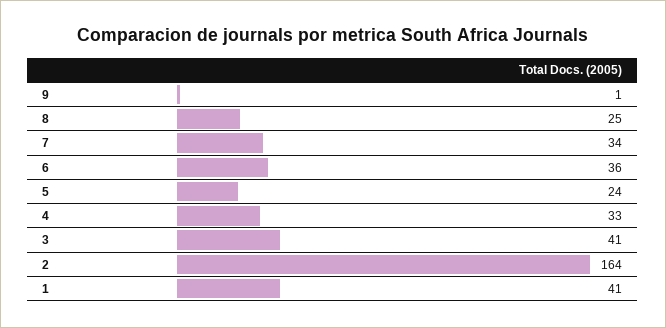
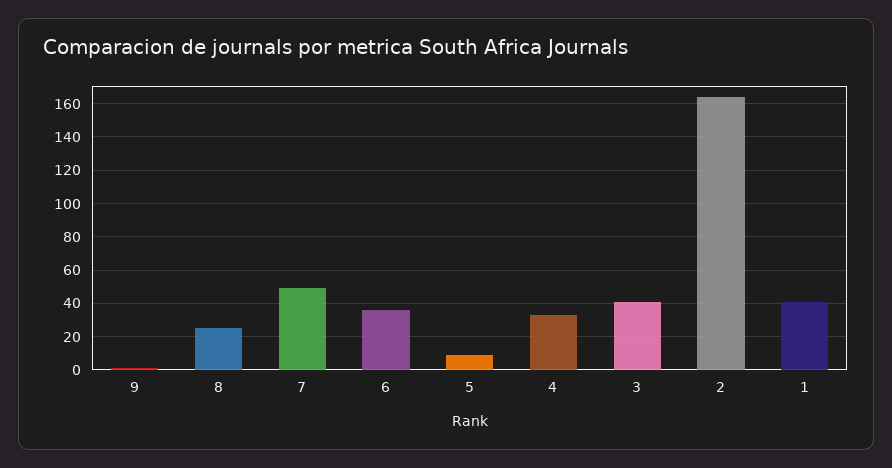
7: 34 -> 50
5: 24 -> 10

